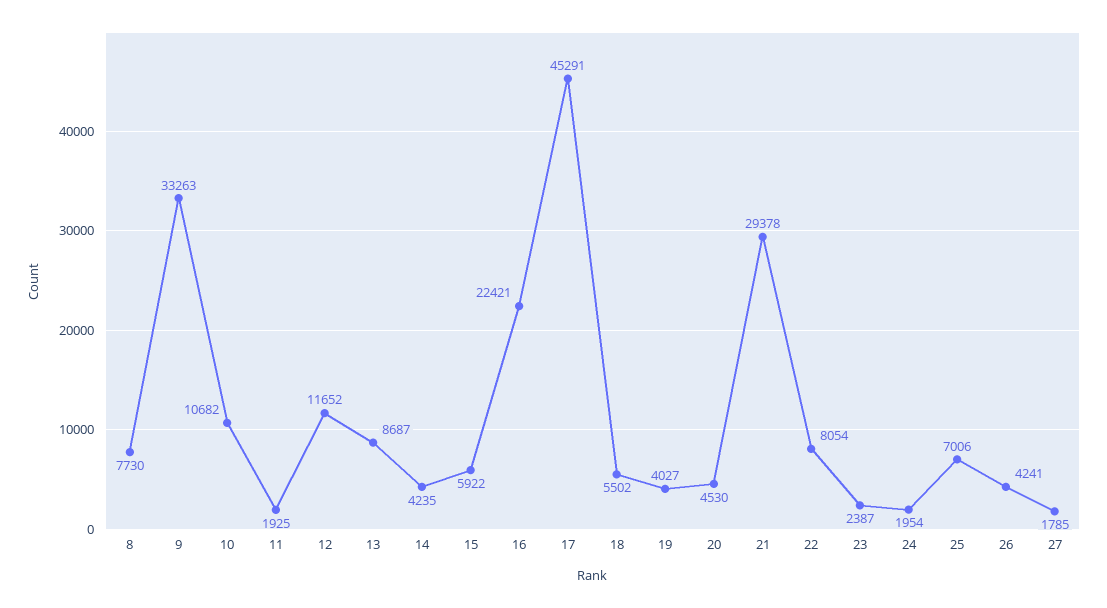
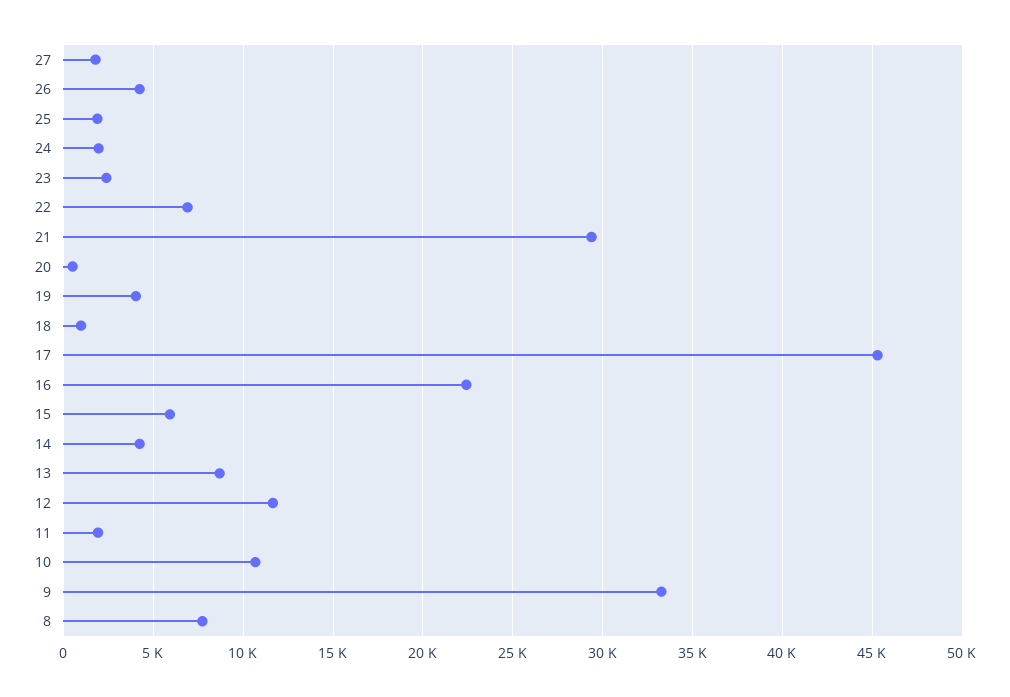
18: 5502 -> 1000
20: 4530 -> 500
22: 8054 -> 7000
25: 7006 -> 2000

